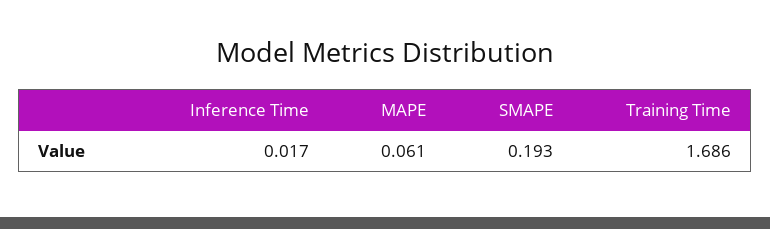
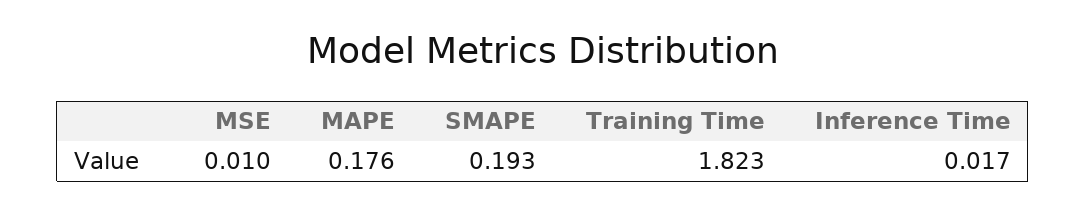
MAPE: 0.061 -> 0.176
Training Time: 1.686 -> 1.823
MSE: none -> 0.01

